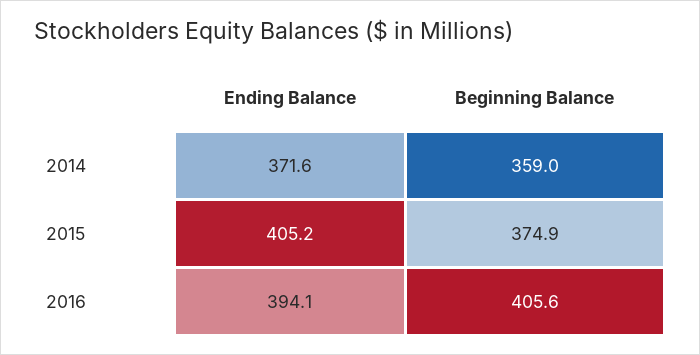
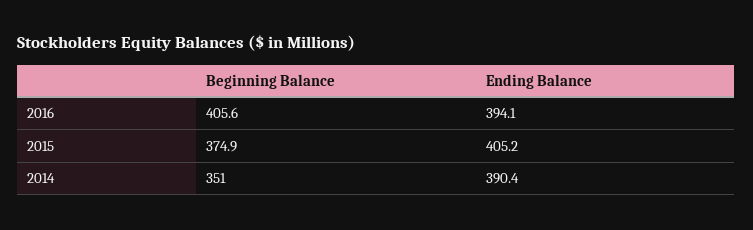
Ending Balance, 2014: 371.6 -> 390.4
Beginning Balance, 2014: 359 -> 351

